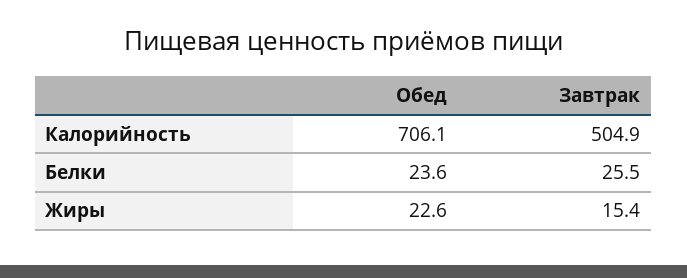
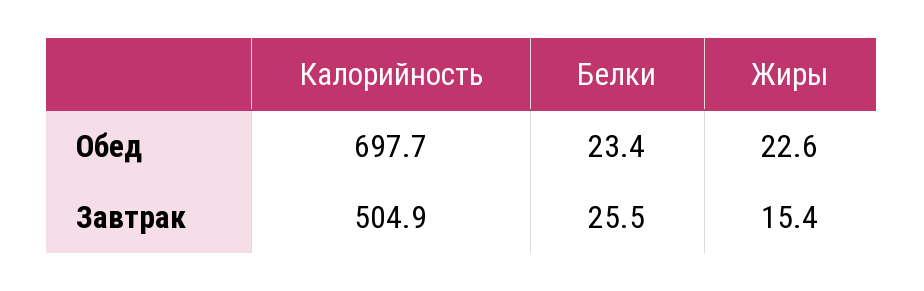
Обед, Калорийность: 706.1 -> 697.7
Обед, Белки: 23.6 -> 23.4

